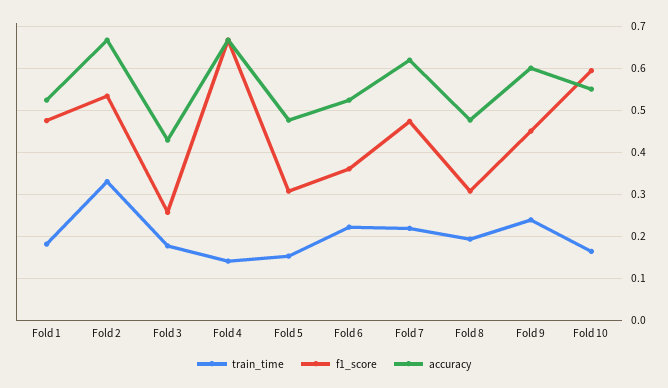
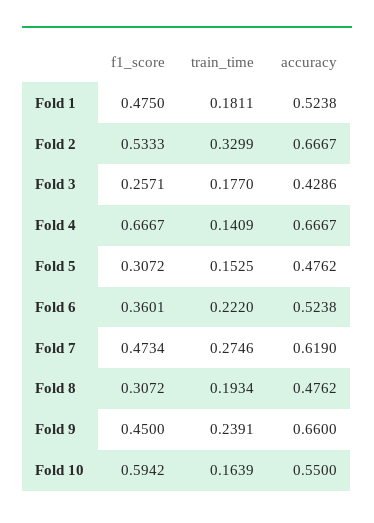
train_time, Fold 7: 0.22 -> 0.2746
accuracy, Fold 9: 0.6 -> 0.66

